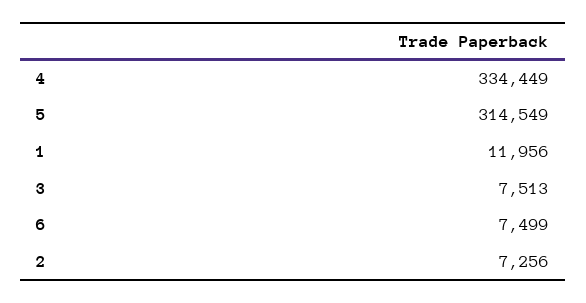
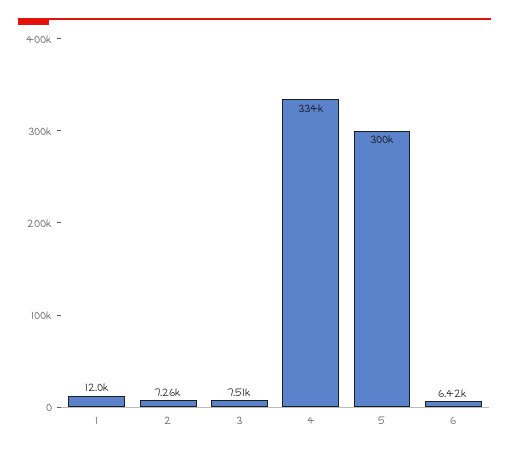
5: 314549 -> 300000
6: 7499 -> 6420

